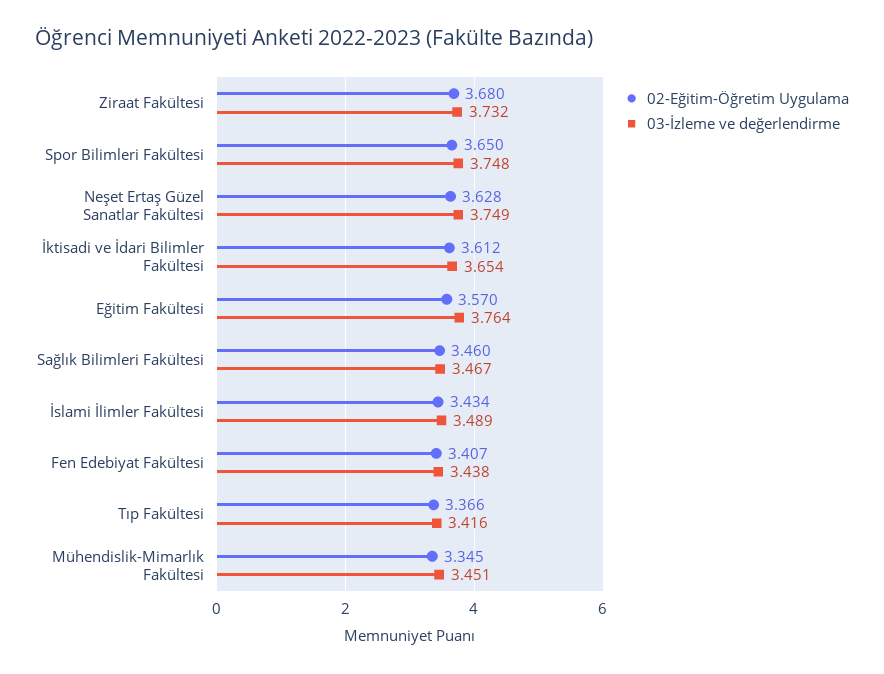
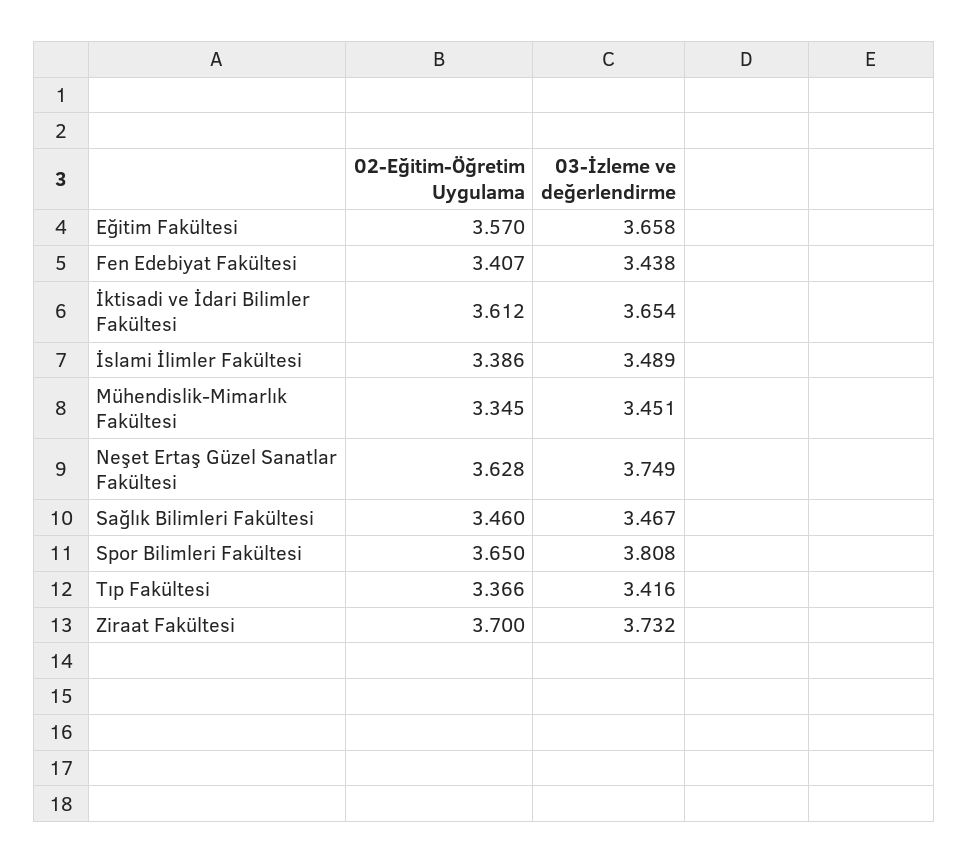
02-Eğitim-Öğretim Uygulama, Ziraat Fakültesi: 3.68 -> 3.7
03-İzleme ve değerlendirme, Spor Bilimleri Fakültesi: 3.748 -> 3.808
03-İzleme ve değerlendirme, Eğitim Fakültesi: 3.764 -> 3.658
02-Eğitim-Öğretim Uygulama, İslami İlimler Fakültesi: 3.434 -> 3.386

